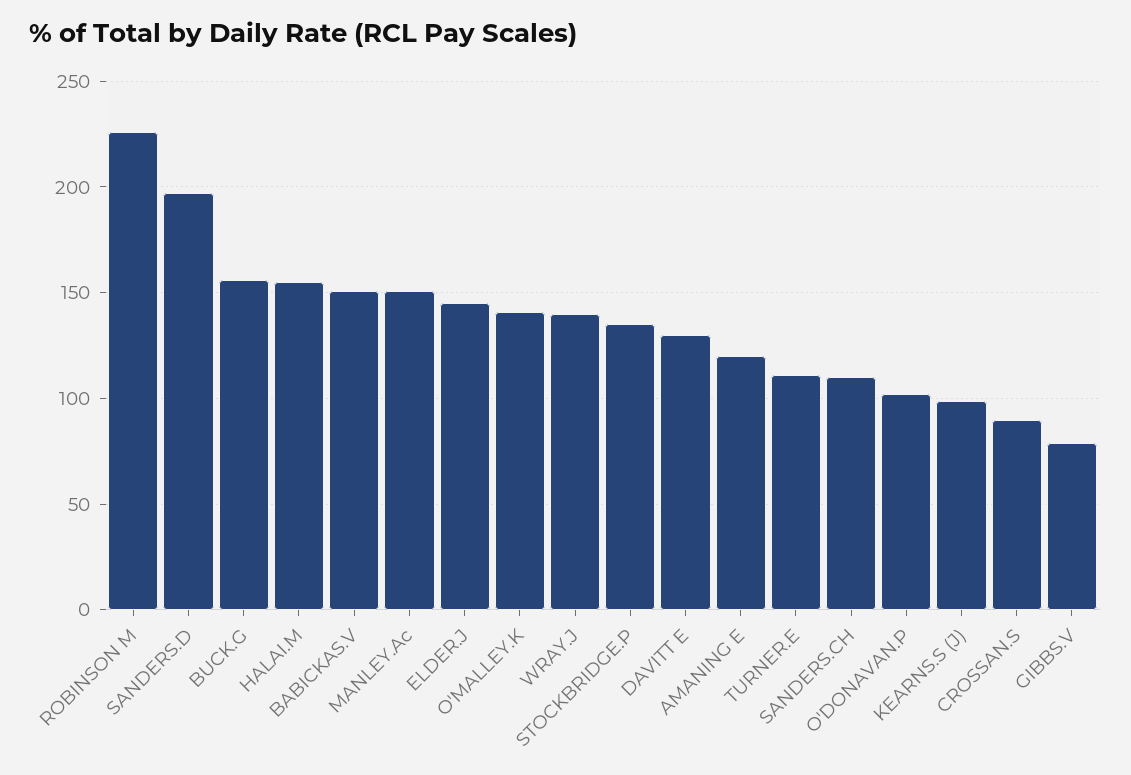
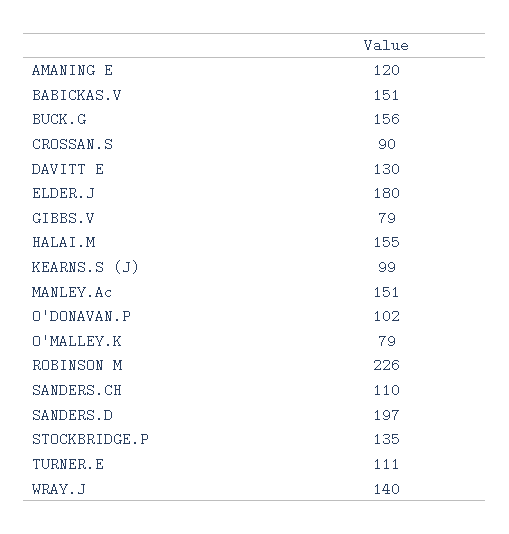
ELDER.J: 145 -> 180
O'MALLEY.K: 140 -> 79

